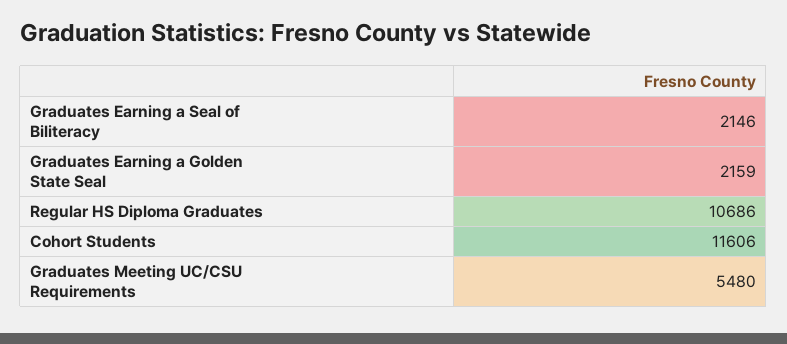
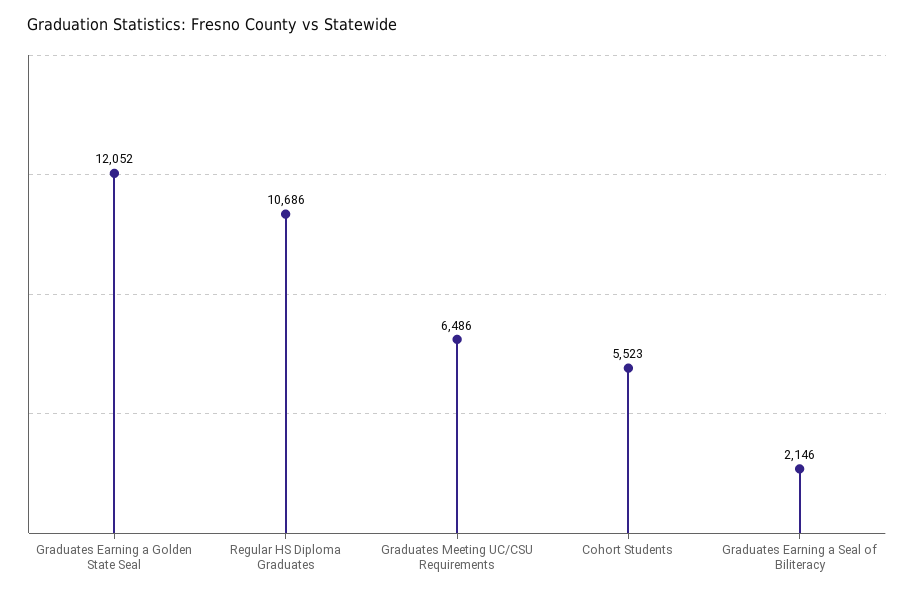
Graduates Earning a Golden State Seal: 2159 -> 12052
Cohort Students: 11606 -> 5523
Graduates Meeting UC/CSU Requirements: 5480 -> 6486

